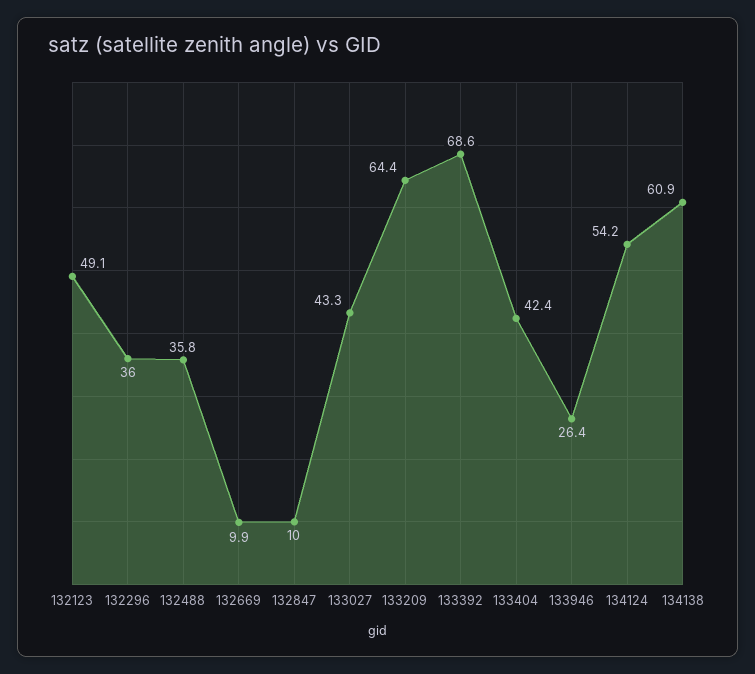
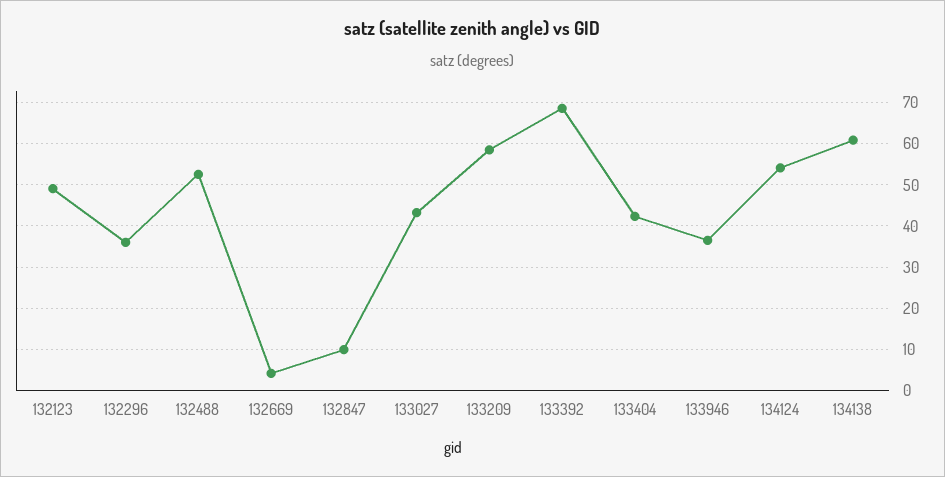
132488: 35.8 -> 52
132669: 9.9 -> 4
133209: 64.4 -> 58
133946: 26.4 -> 36

